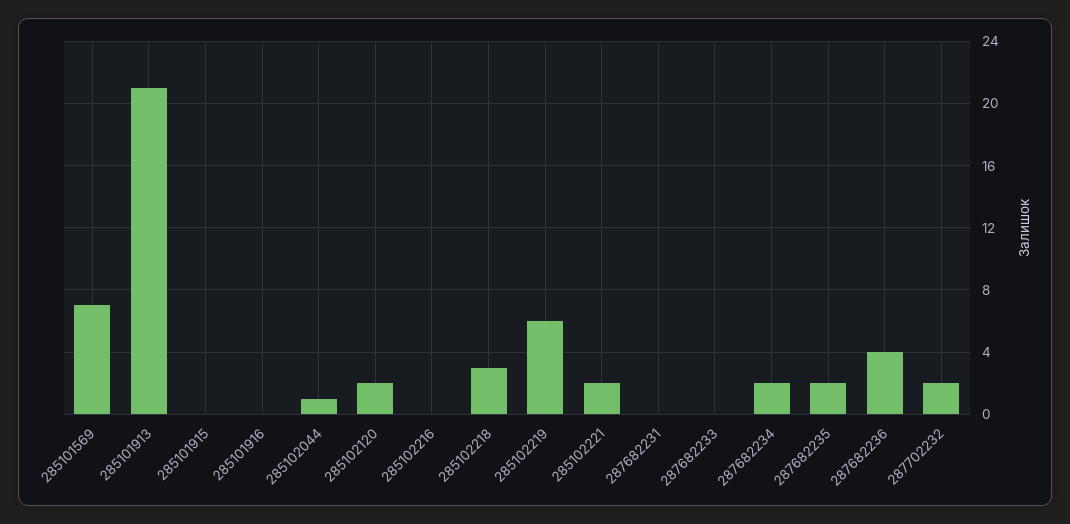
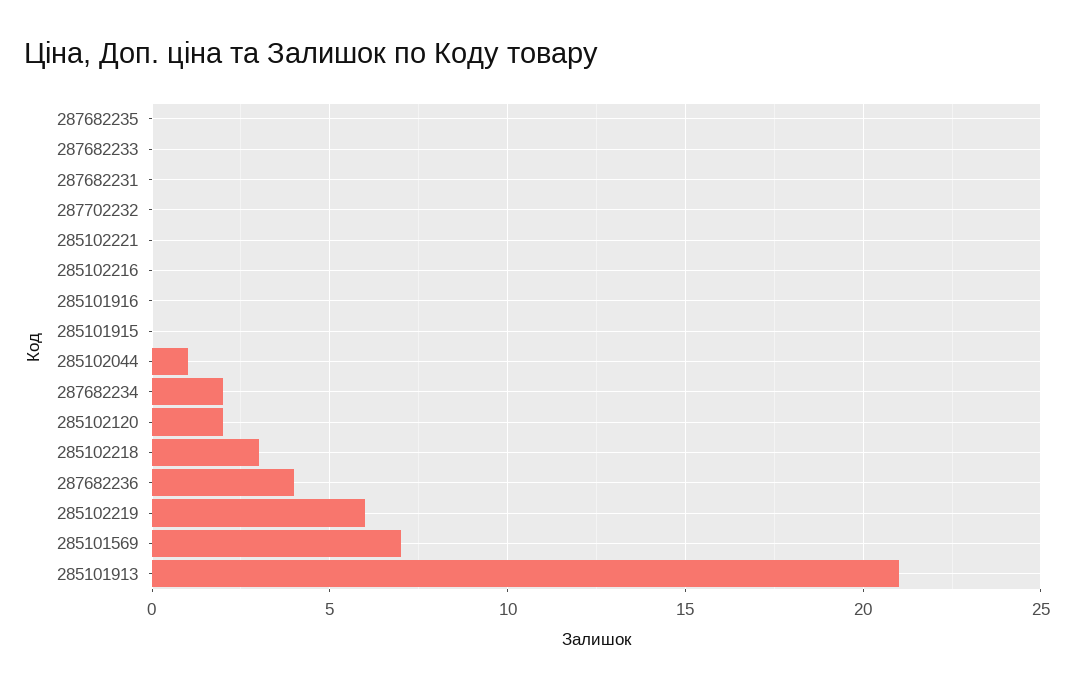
285102221: 2 -> 0
287682235: 2 -> 0
287702232: 2 -> 0

